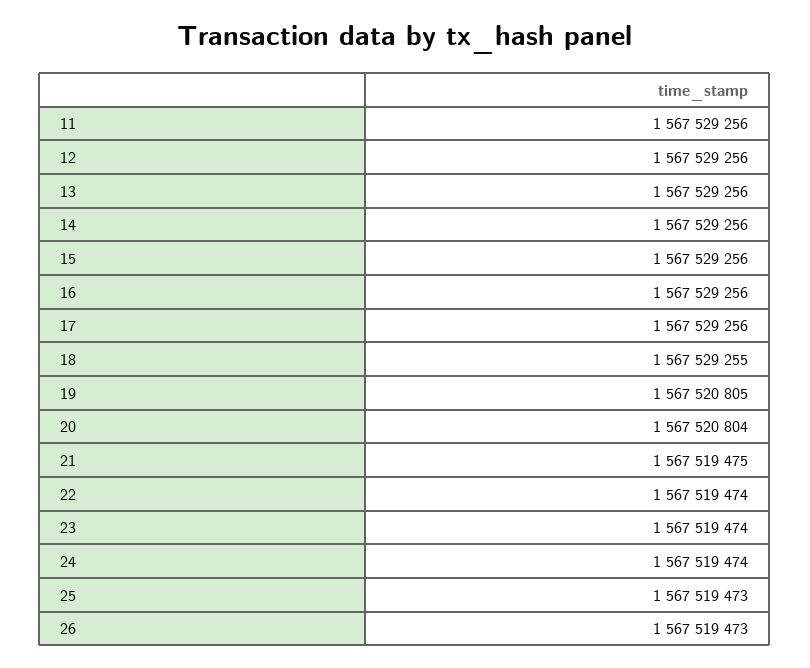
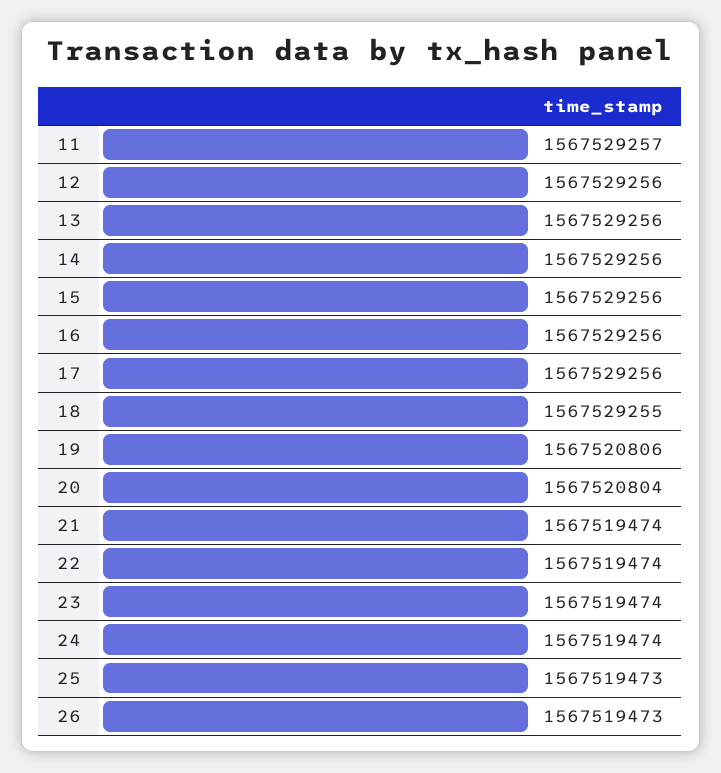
11: 1567529256 -> 1567529257
19: 1567520805 -> 1567520806
21: 1567519475 -> 1567519474

